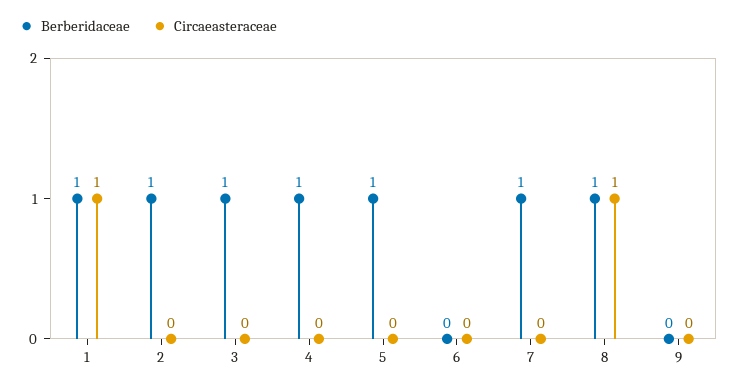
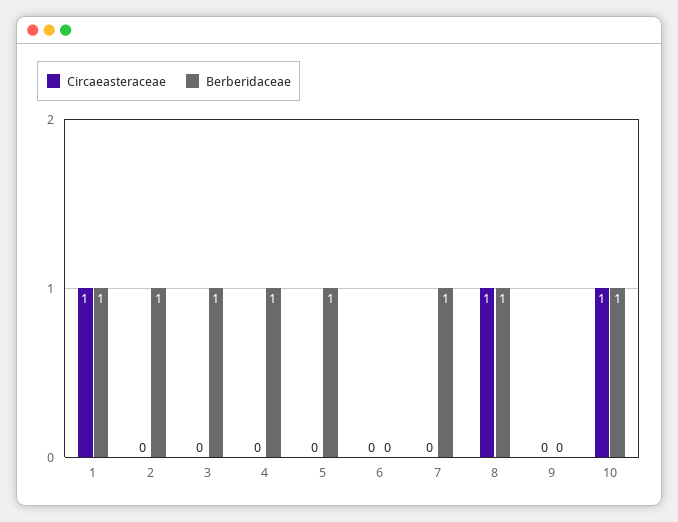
Circaeasteraceae, 10: none -> 1
Berberidaceae, 10: none -> 1

